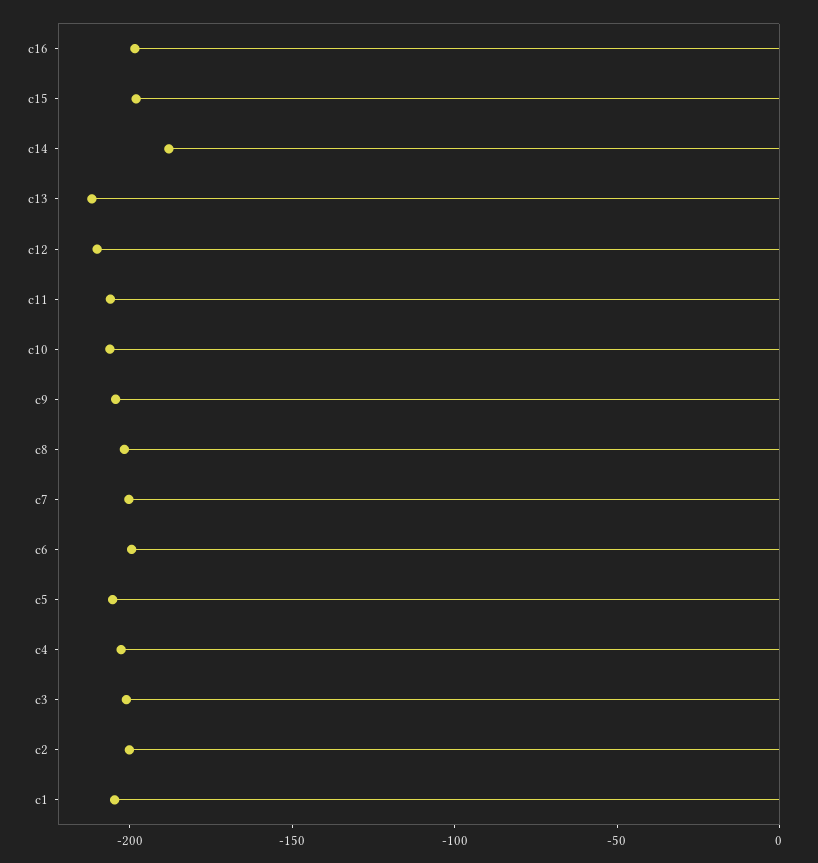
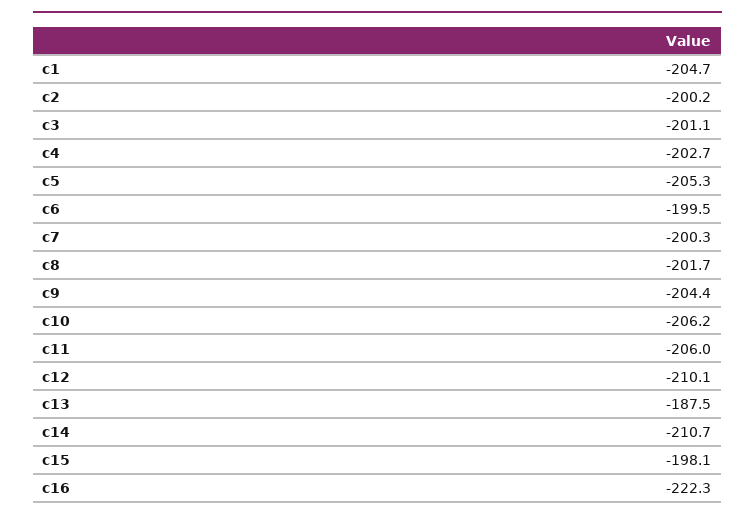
c16: -200 -> -222.3
c14: -190 -> -210.7
c13: -210 -> -187.5

